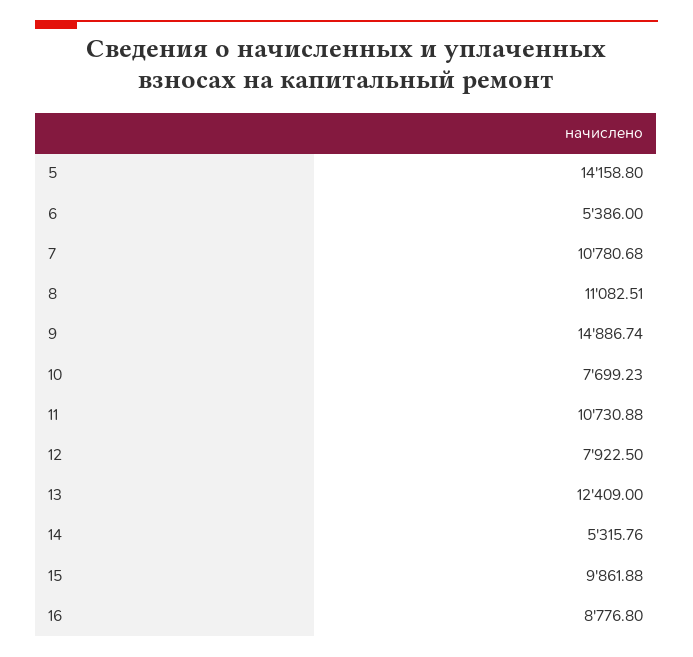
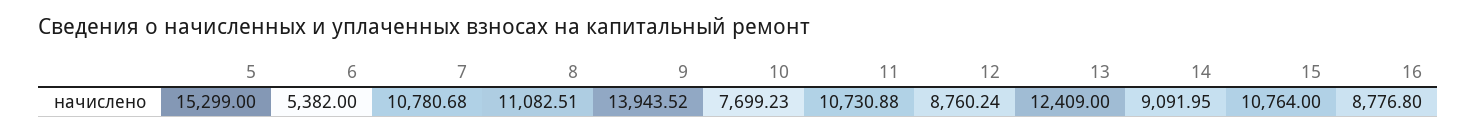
5: 14158.8 -> 15299
6: 5386 -> 5382
9: 14886.74 -> 13943.52
12: 7922.5 -> 8760.24
14: 5315.76 -> 9091.95
15: 9861.88 -> 10764

